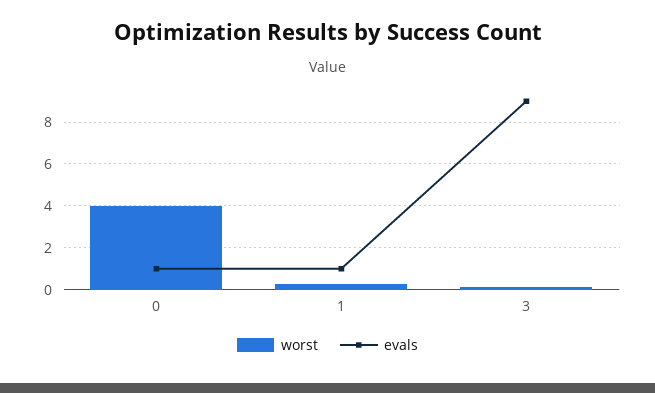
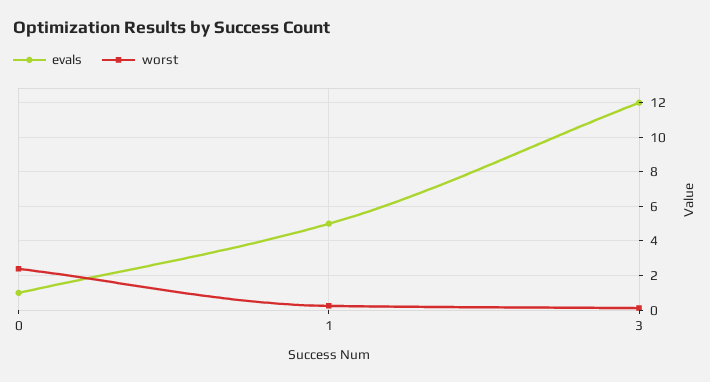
worst, 0: 4 -> 2.5
evals, 1: 1 -> 5
evals, 3: 9 -> 12

